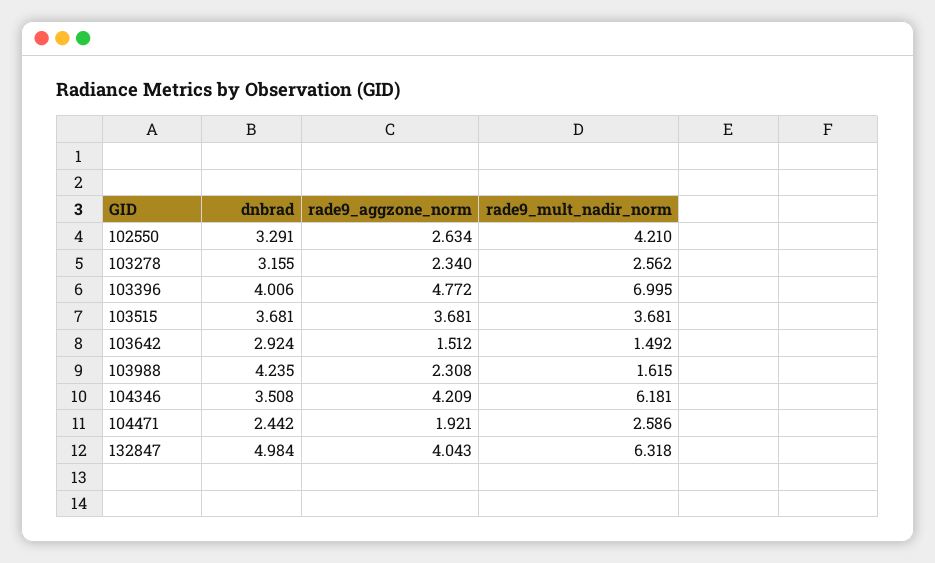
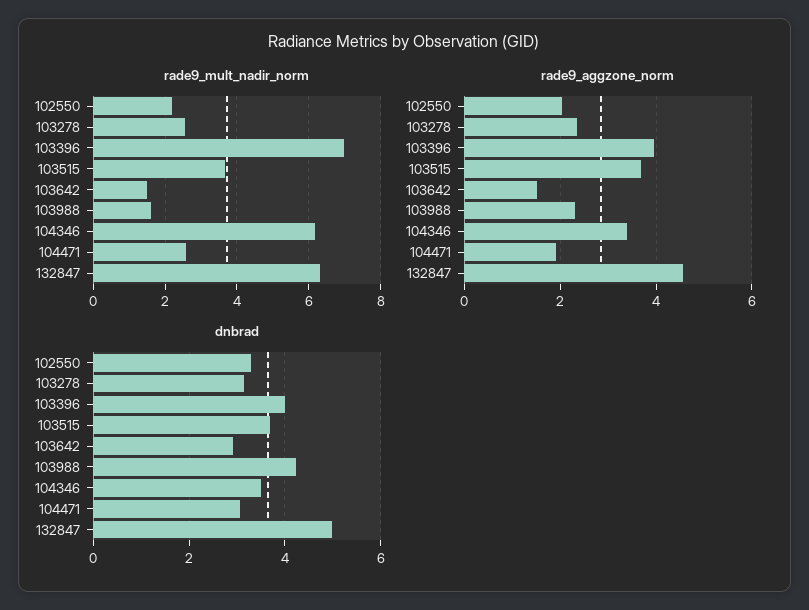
rade9_aggzone_norm, 102550: 2.634 -> 2
rade9_mult_nadir_norm, 102550: 4.21 -> 2.2
rade9_aggzone_norm, 103396: 4.772 -> 4
rade9_aggzone_norm, 104346: 4.209 -> 3.4
dnbrad, 104471: 2.442 -> 3
rade9_aggzone_norm, 132847: 4.043 -> 4.6

